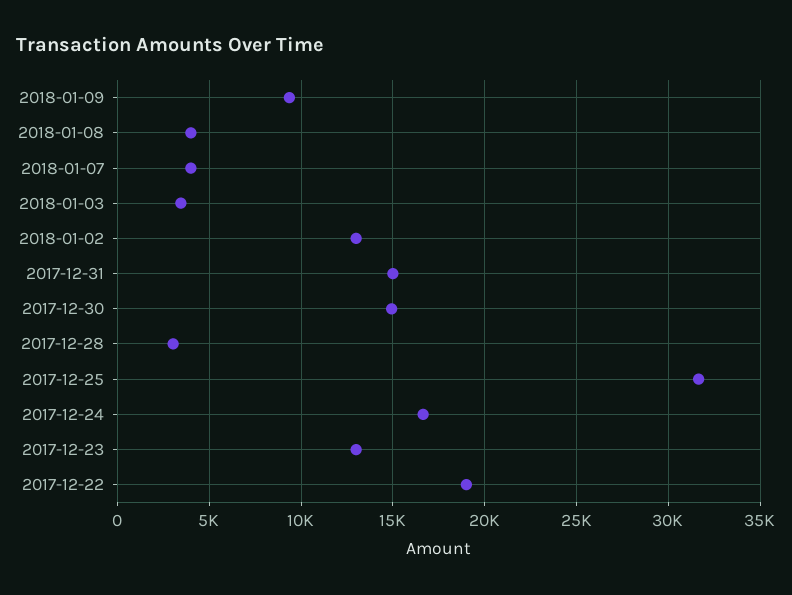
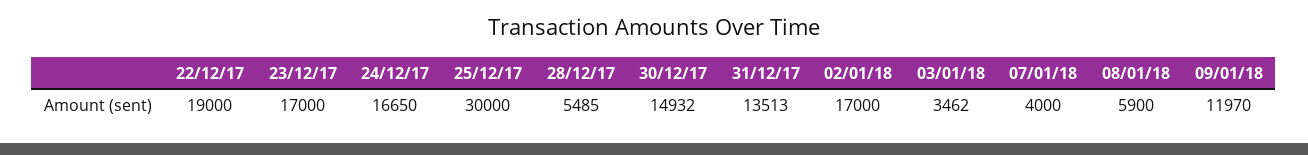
2018-01-09: 9500 -> 11970
2018-01-08: 4000 -> 5900
2018-01-02: 13000 -> 17000
2017-12-31: 15000 -> 13513
2017-12-28: 3000 -> 5485
2017-12-25: 31500 -> 30000
2017-12-23: 13000 -> 17000

